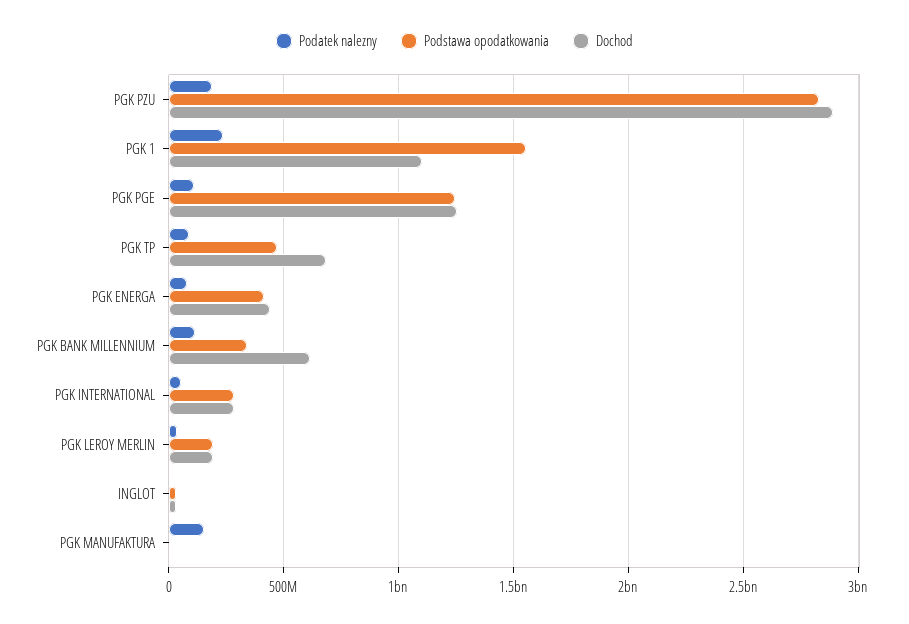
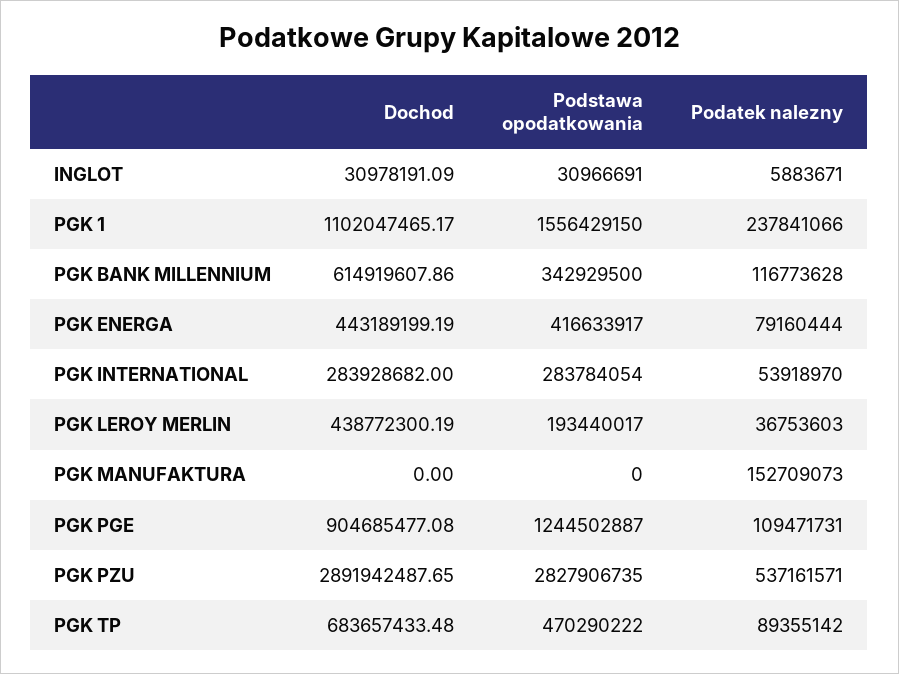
Podatek nalezny, PGK PZU: 200000000 -> 537161571
Dochod, PGK PGE: 1250000000 -> 904685477.08
Dochod, PGK LEROY MERLIN: 200000000 -> 438772300.19

